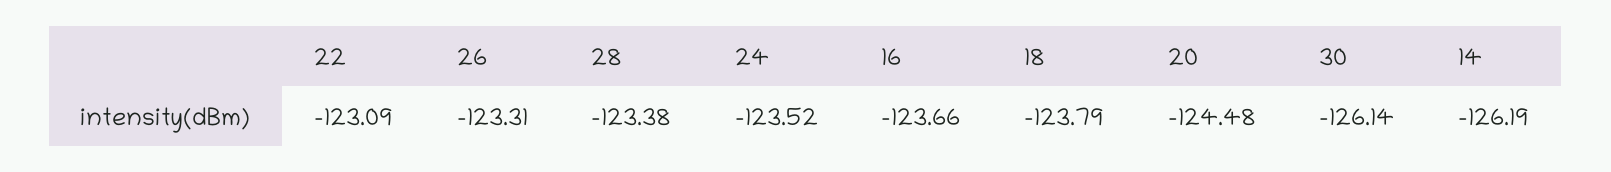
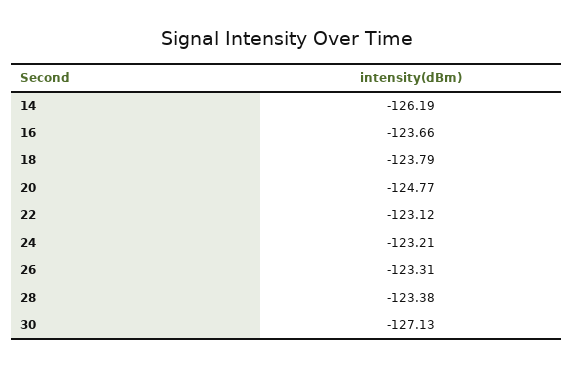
22: -123.09 -> -123.12
24: -123.52 -> -123.21
20: -124.48 -> -124.77
30: -126.14 -> -127.13

